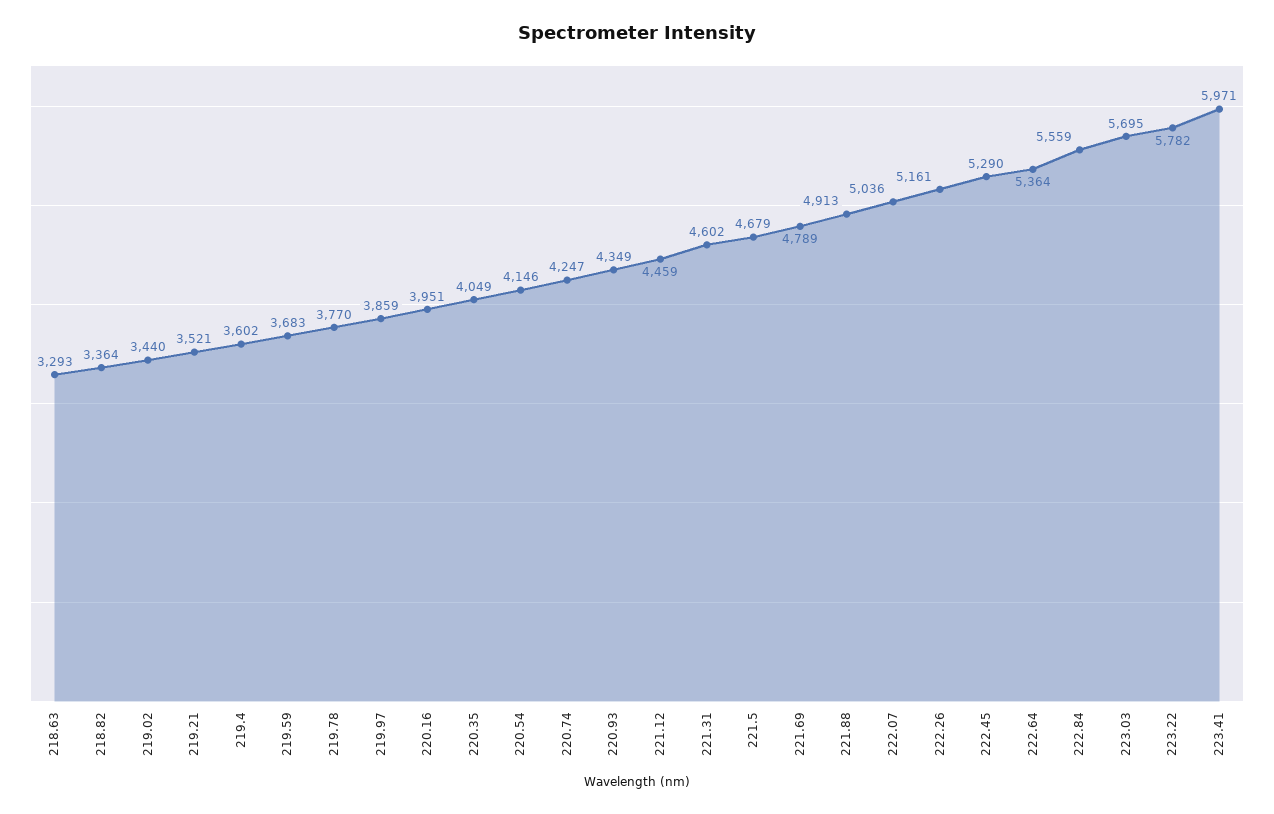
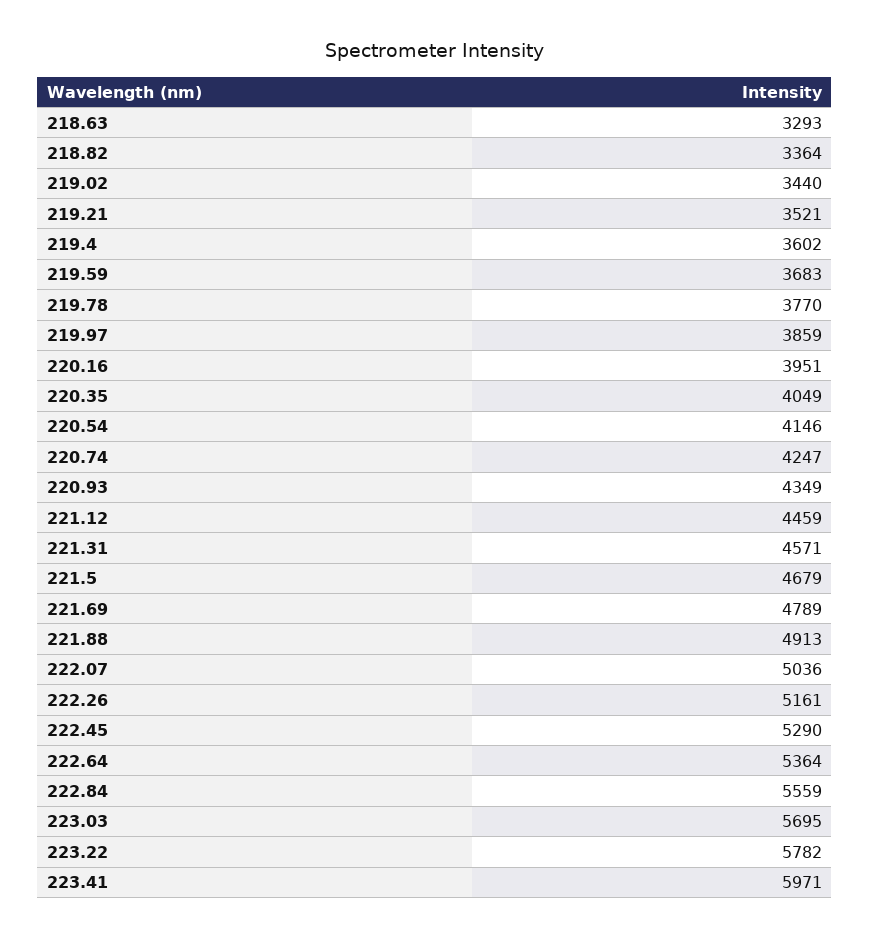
221.31: 4602 -> 4571

